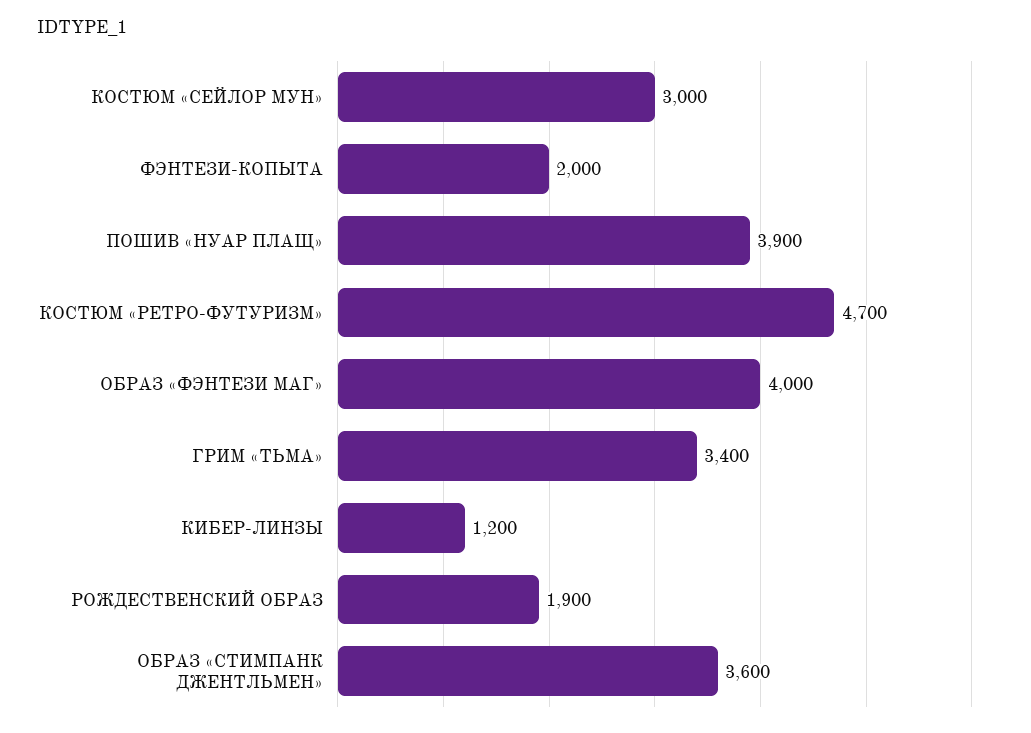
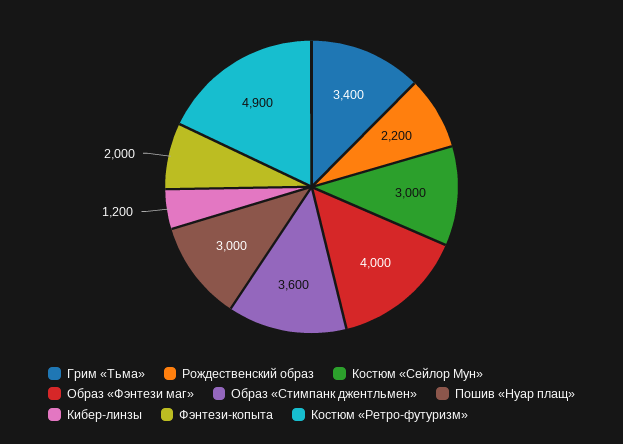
ПОШИВ «НУАР ПЛАЩ»: 3900 -> 3000
КОСТЮМ «РЕТРО-ФУТУРИЗМ»: 4700 -> 4900
РОЖДЕСТВЕНСКИЙ ОБРАЗ: 1900 -> 2200

